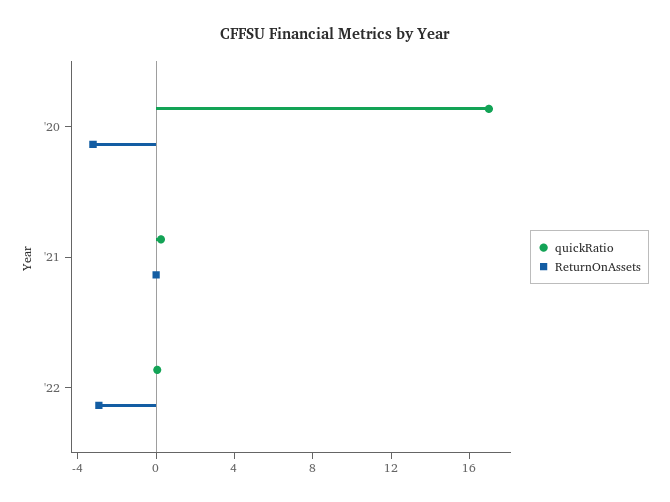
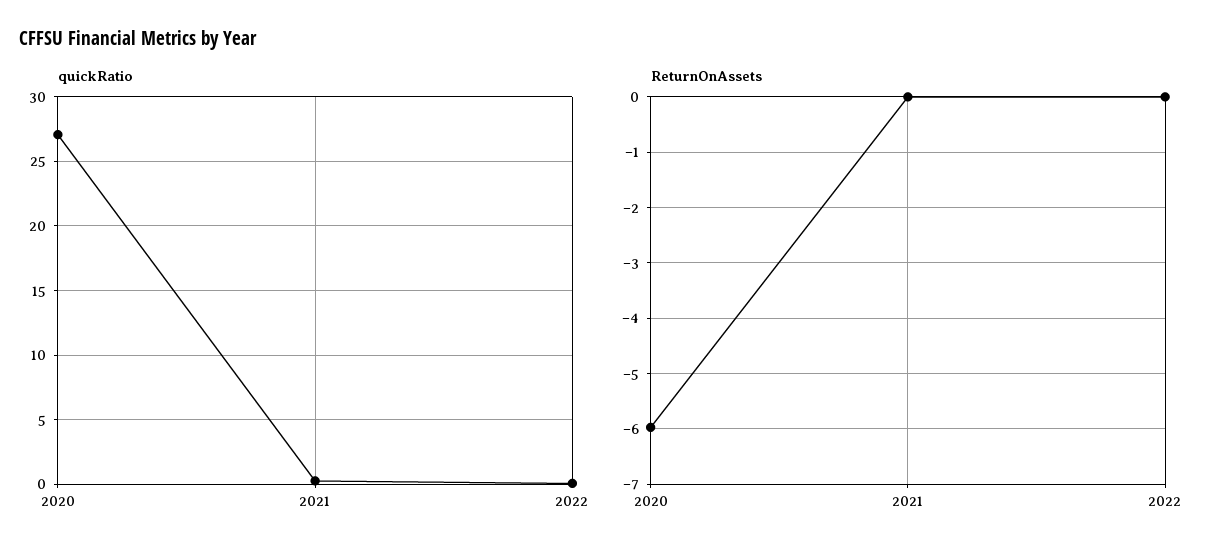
quickRatio, '20: 17 -> 27
ReturnOnAssets, '20: -3 -> -6
ReturnOnAssets, '22: -3 -> 0

